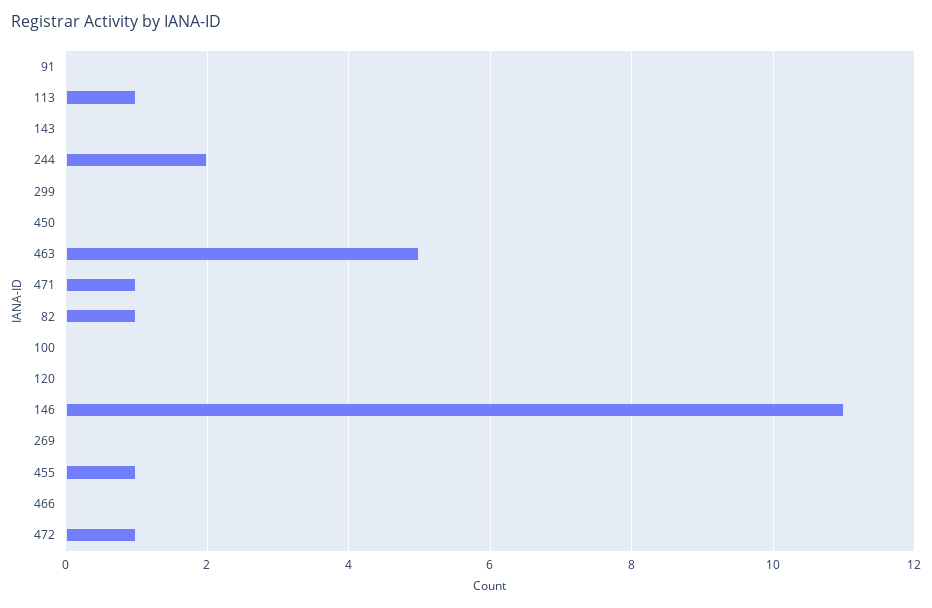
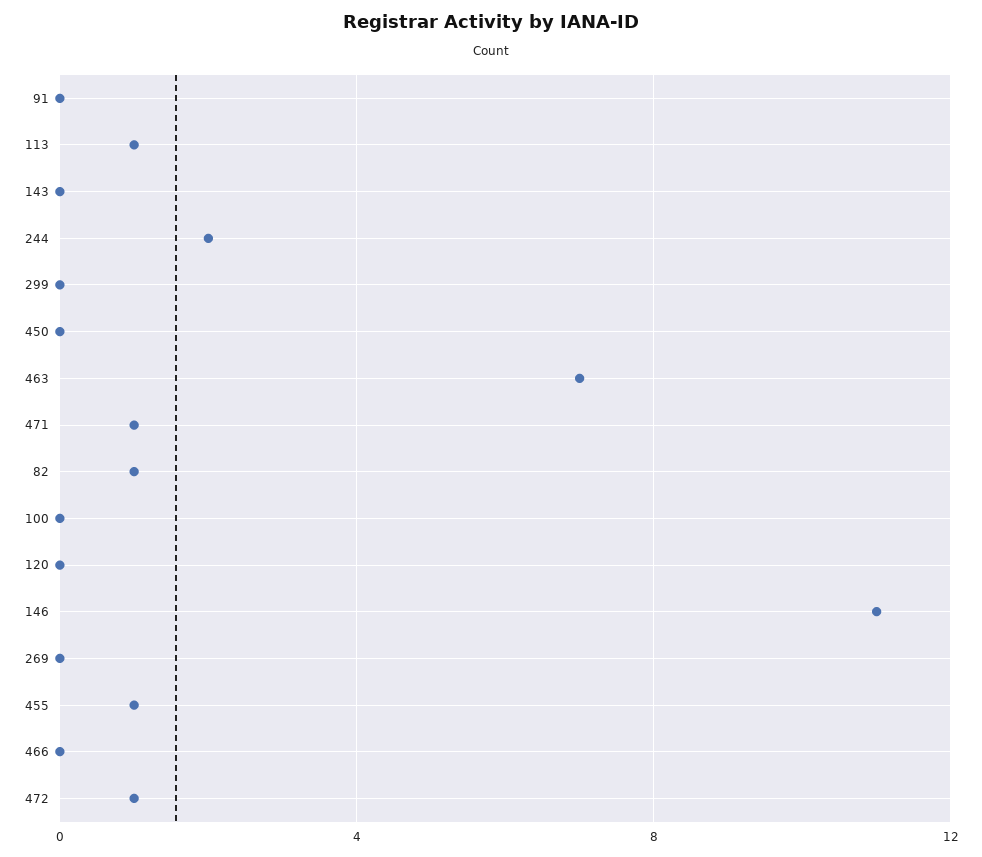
463: 5 -> 7

